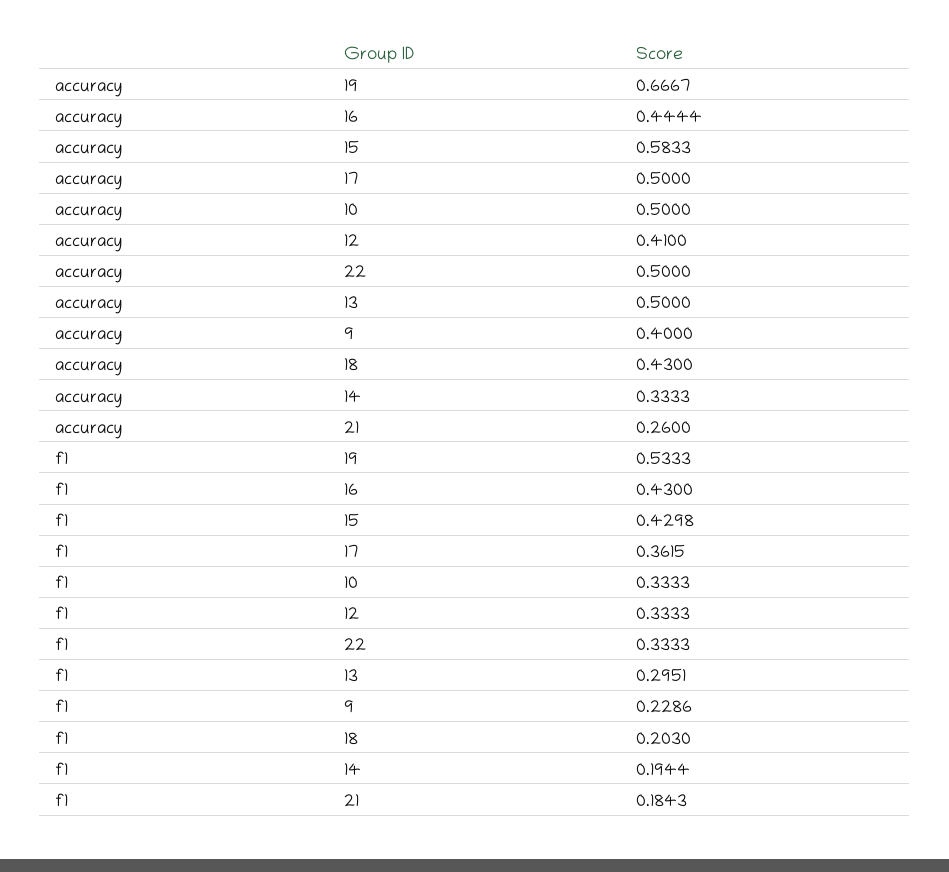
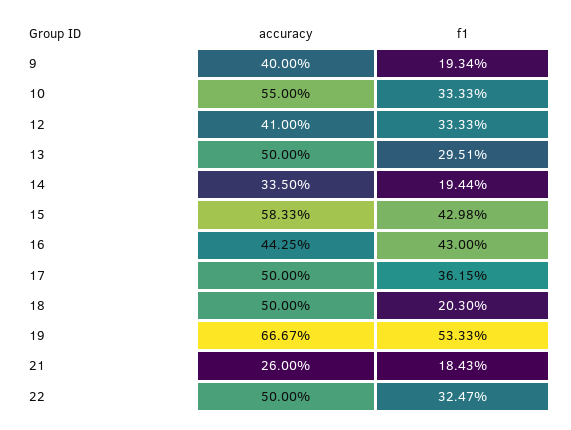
accuracy, 16: 0.4444 -> 0.4425
accuracy, 10: 0.5 -> 0.55
accuracy, 18: 0.43 -> 0.5
accuracy, 14: 0.3333 -> 0.335
f1, 22: 0.3333 -> 0.3247
f1, 9: 0.2286 -> 0.1934

